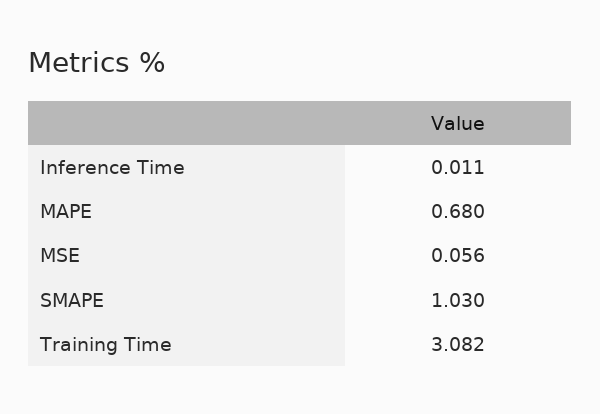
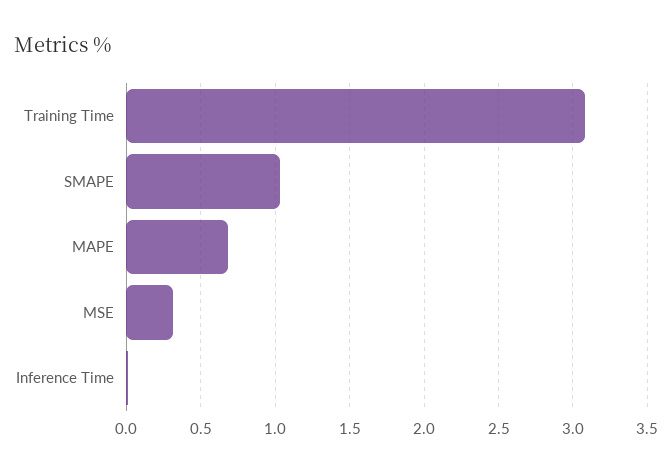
MSE: 0.056 -> 0.3

